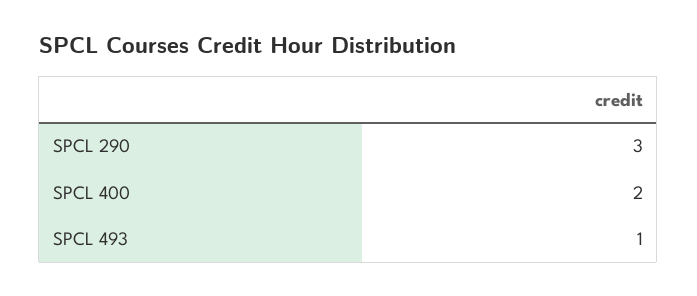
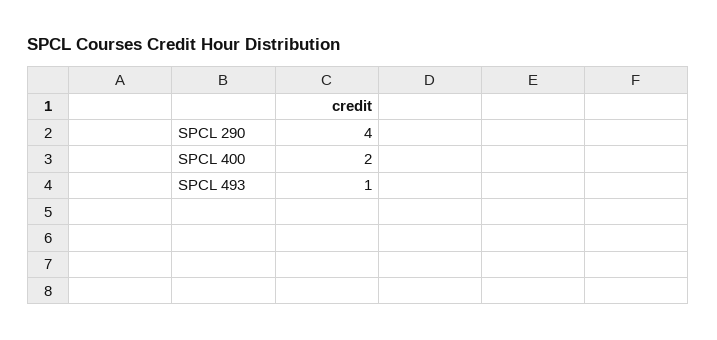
SPCL 290: 3 -> 4

